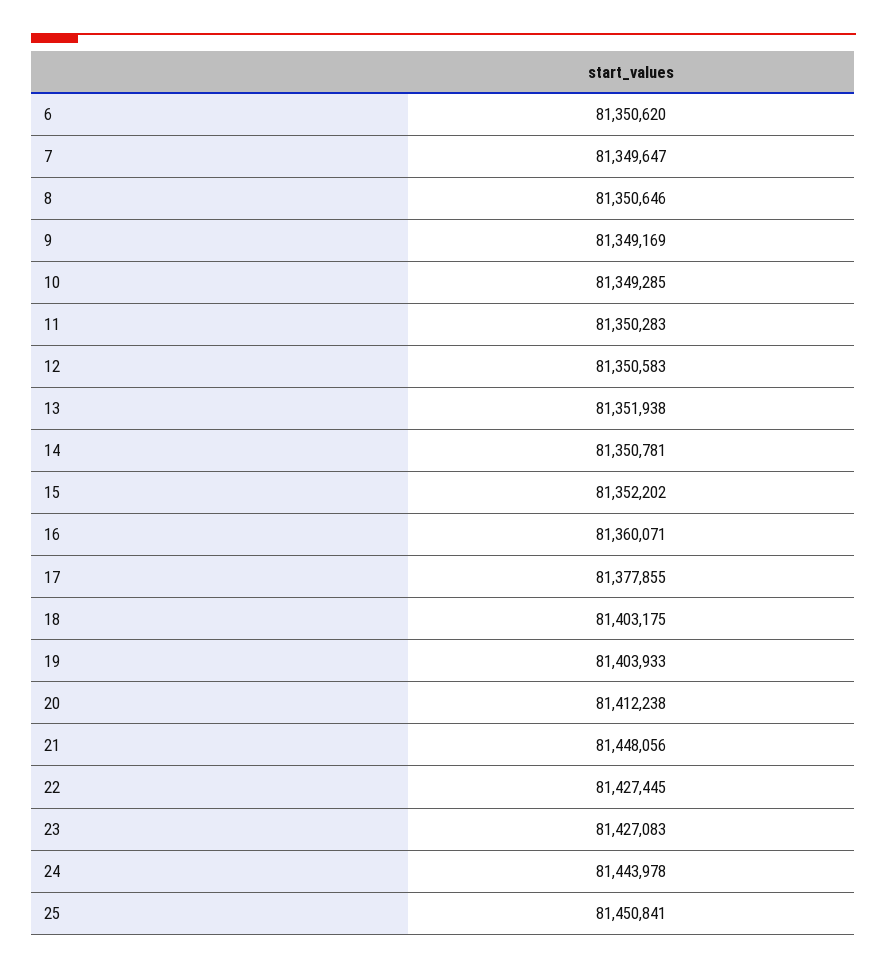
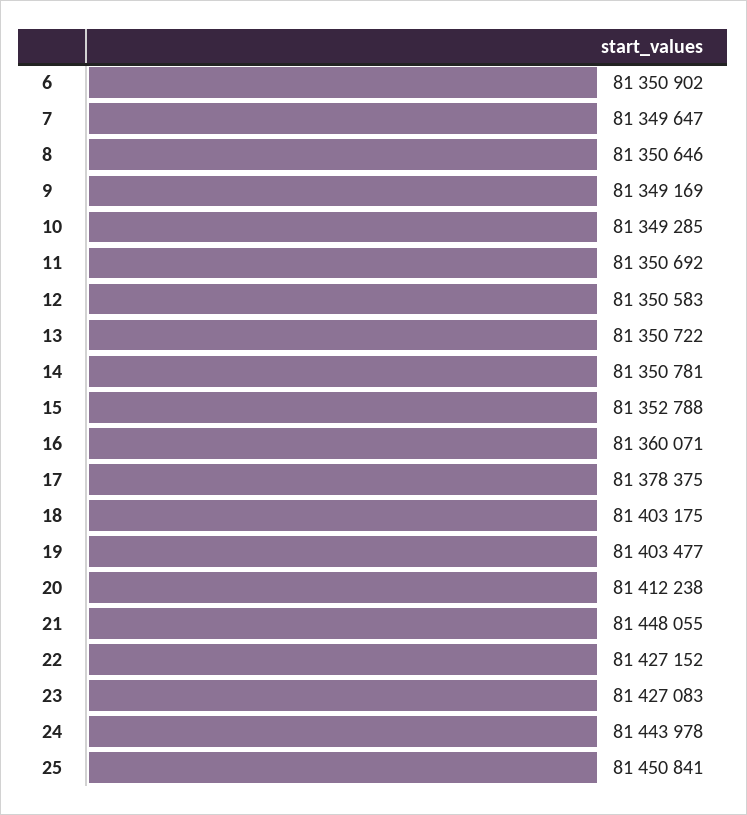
6: 81350620 -> 81350902
11: 81350283 -> 81350692
13: 81351938 -> 81350722
15: 81352202 -> 81352788
17: 81377855 -> 81378375
19: 81403933 -> 81403477
21: 81448056 -> 81448055
22: 81427445 -> 81427152

